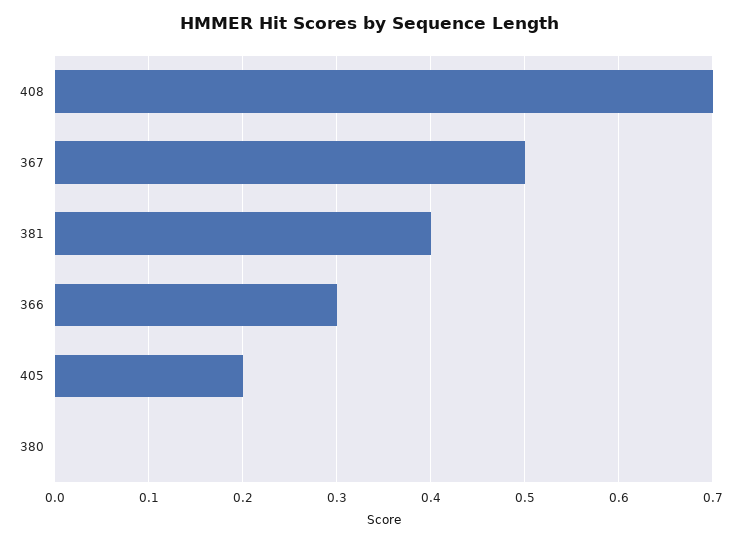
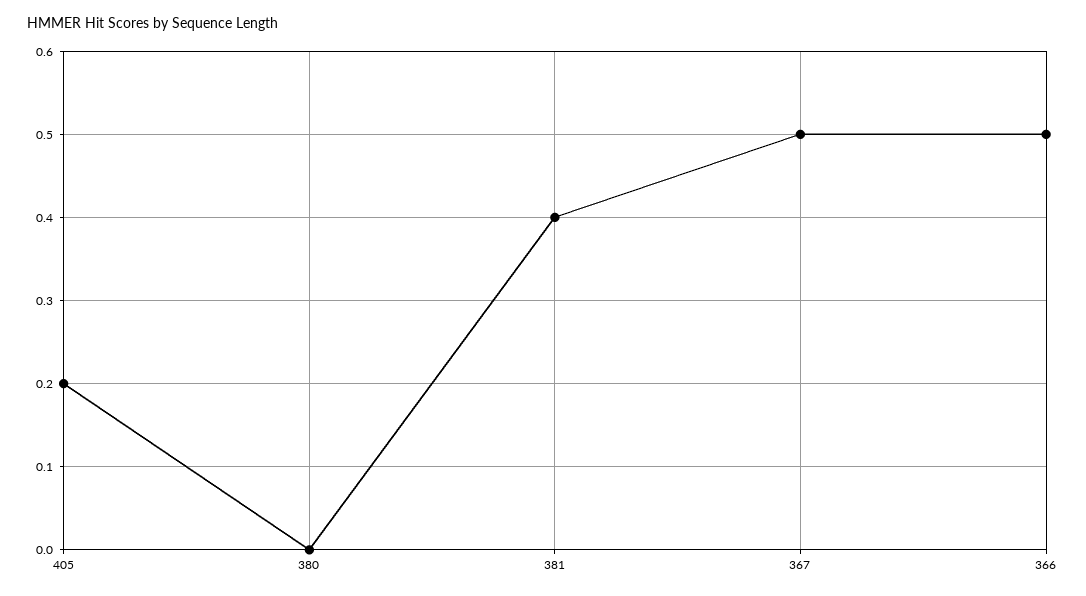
408: 0.7 -> none
366: 0.3 -> 0.5

